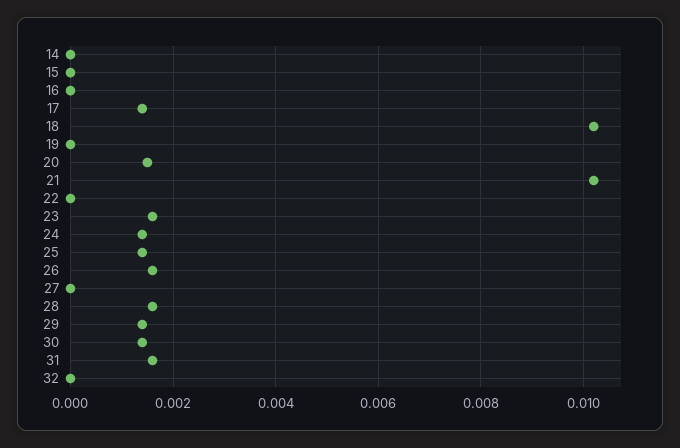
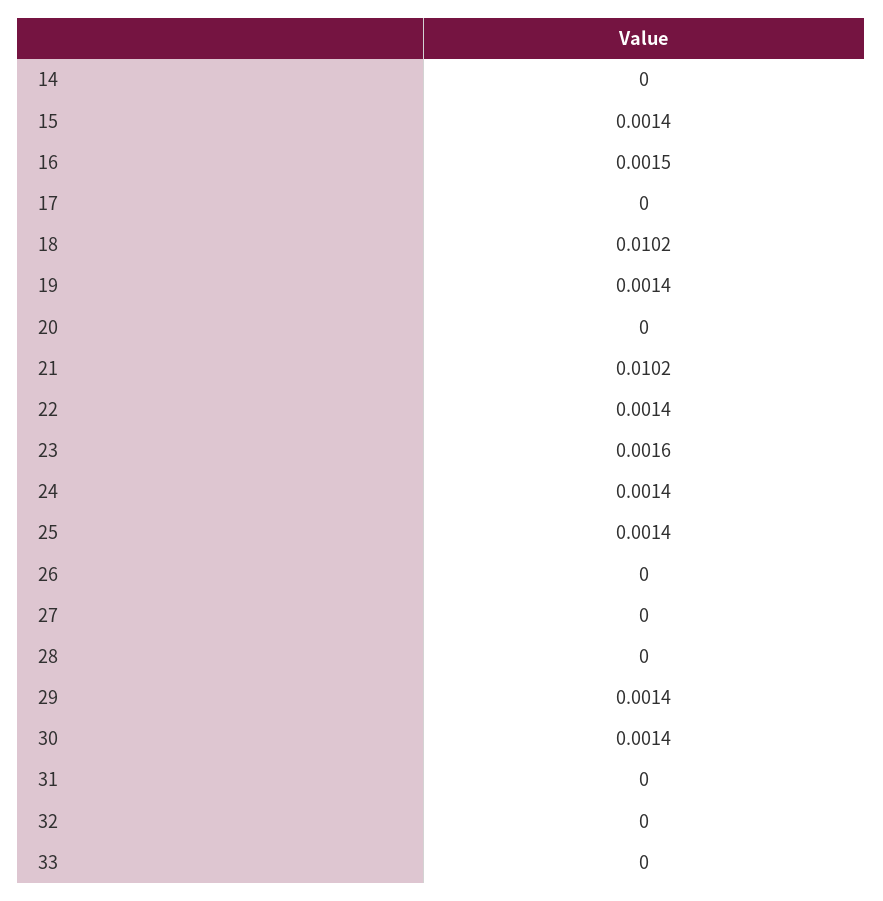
15: 0 -> 0.0014
16: 0 -> 0.0015
17: 0.0015 -> 0
19: 0 -> 0.0014
20: 0.0015 -> 0
22: 0 -> 0.0014
26: 0.0015 -> 0
28: 0.0015 -> 0
31: 0.0015 -> 0
33: none -> 0

